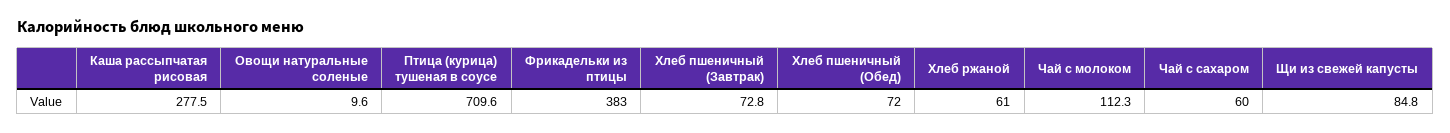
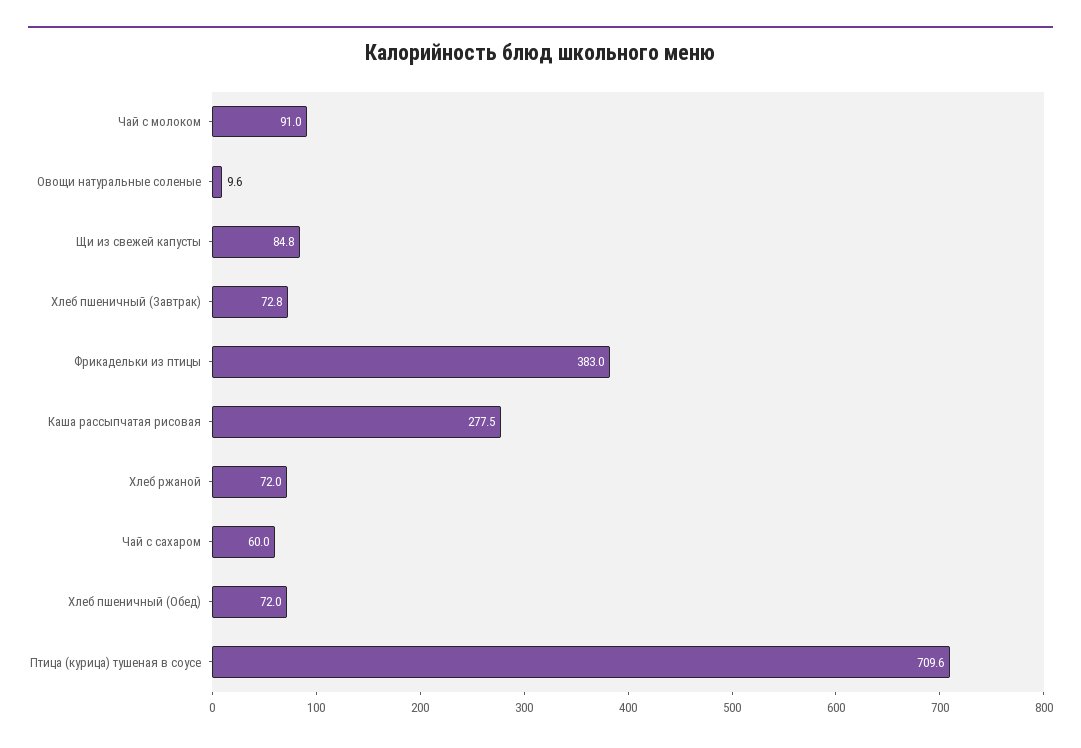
Хлеб ржаной: 61 -> 72
Чай с молоком: 112.3 -> 91

